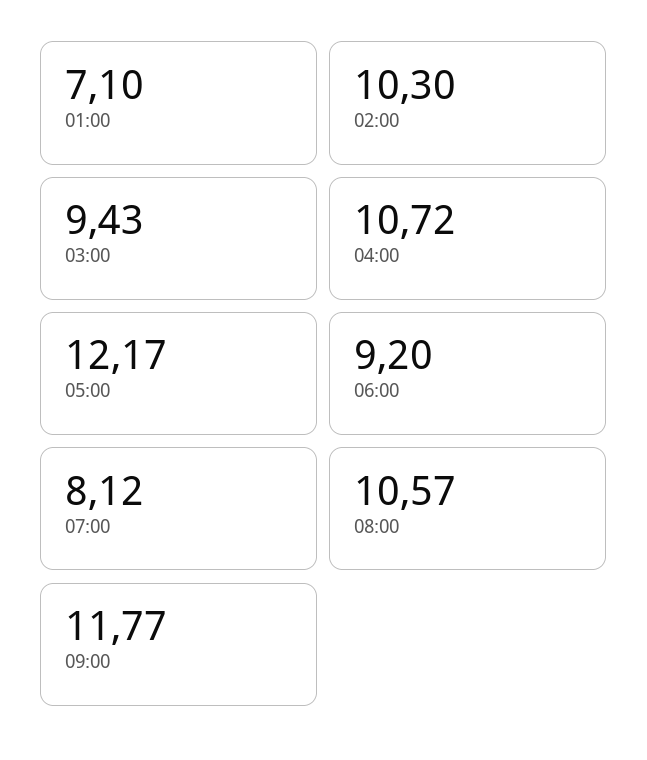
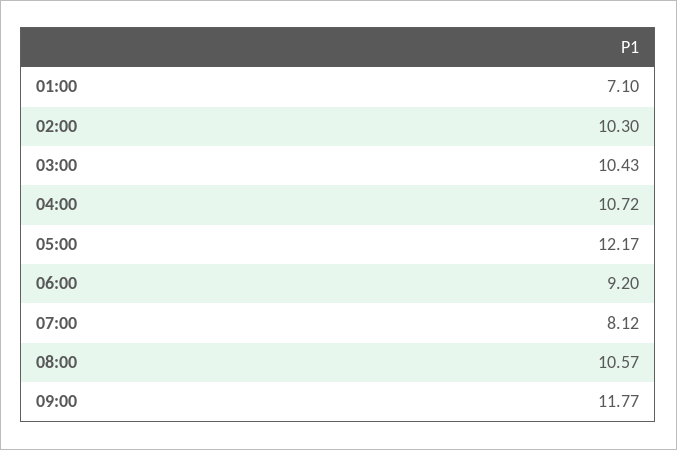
03:00: 9.43 -> 10.43

